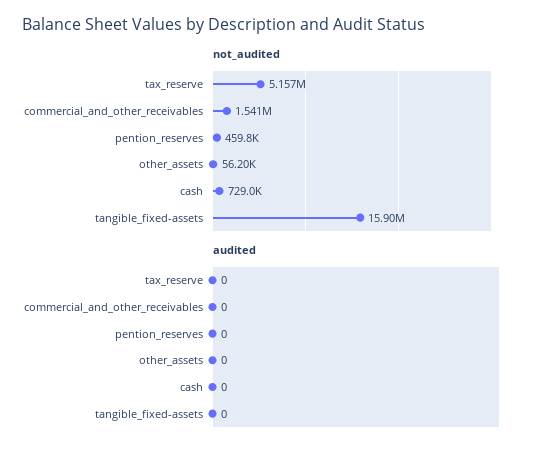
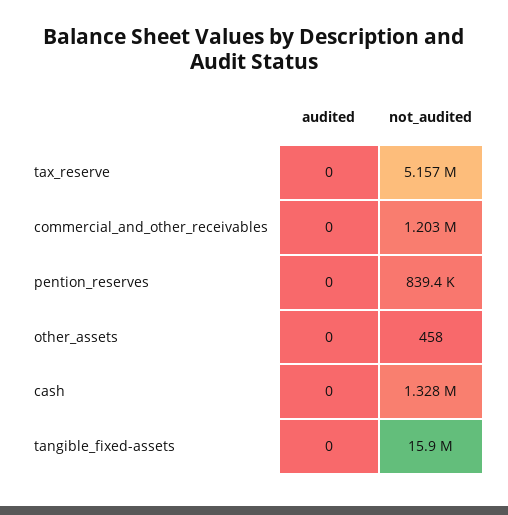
not_audited, commercial_and_other_receivables: 1541000 -> 1203000
not_audited, pention_reserves: 459800 -> 839400
not_audited, other_assets: 56200 -> 458
not_audited, cash: 729000 -> 1328000

